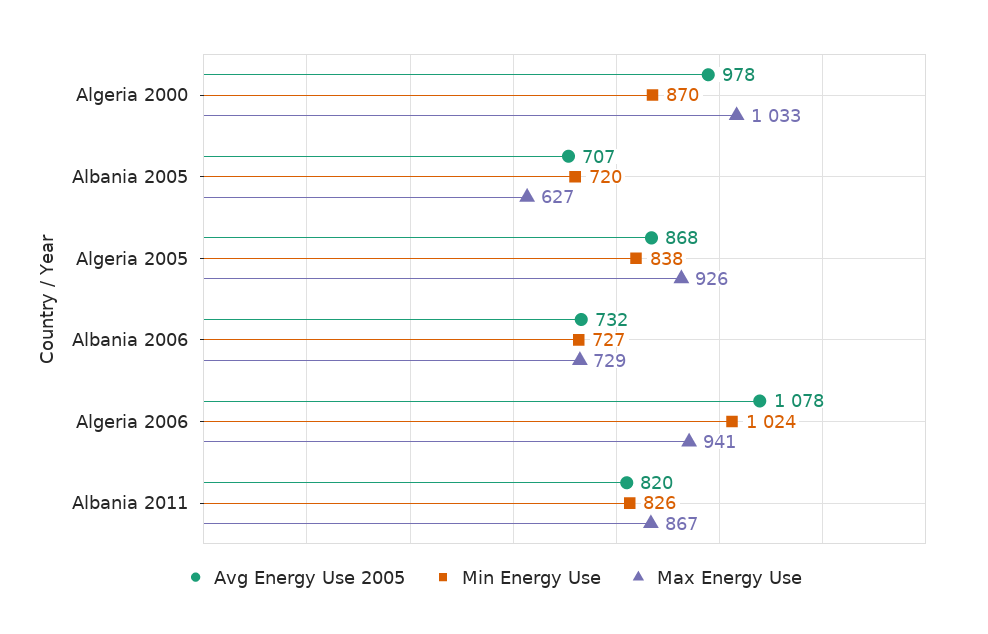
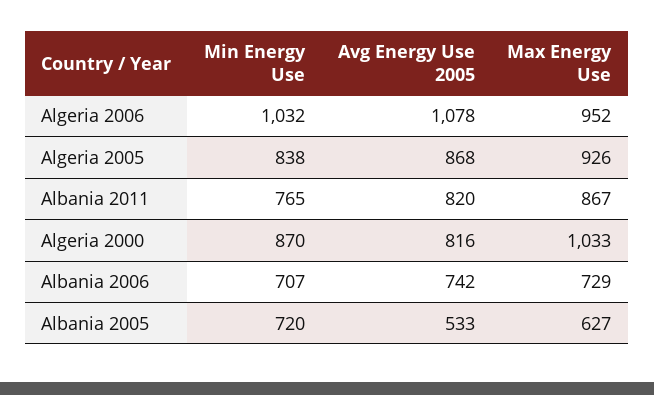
Avg Energy Use 2005, Algeria 2000: 978 -> 816
Avg Energy Use 2005, Albania 2005: 707 -> 533
Avg Energy Use 2005, Albania 2006: 732 -> 742
Min Energy Use, Albania 2006: 727 -> 707
Min Energy Use, Algeria 2006: 1024 -> 1032
Max Energy Use, Algeria 2006: 941 -> 952
Min Energy Use, Albania 2011: 826 -> 765

